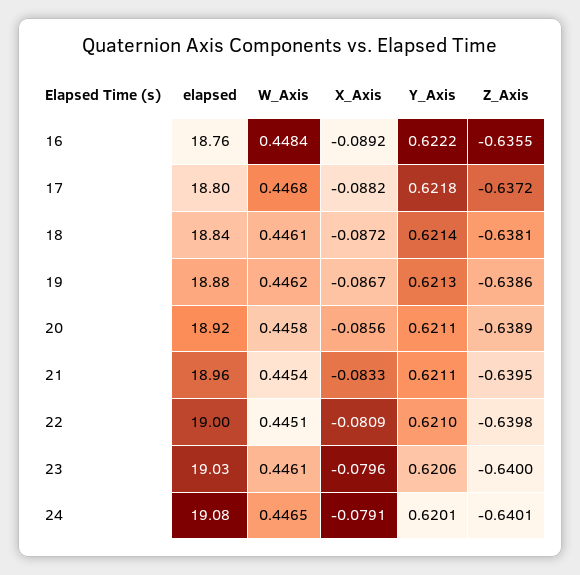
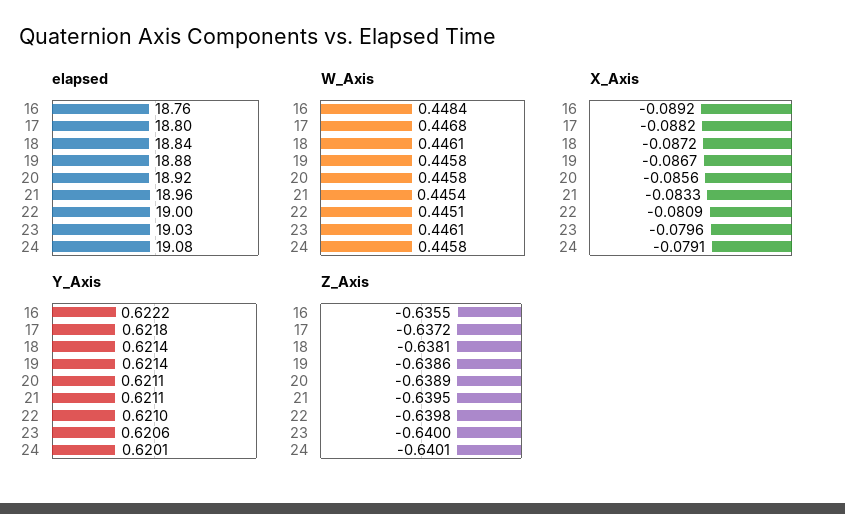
W_Axis, 19: 0.4462 -> 0.4458
Y_Axis, 19: 0.6213 -> 0.6214
W_Axis, 24: 0.4465 -> 0.4458

